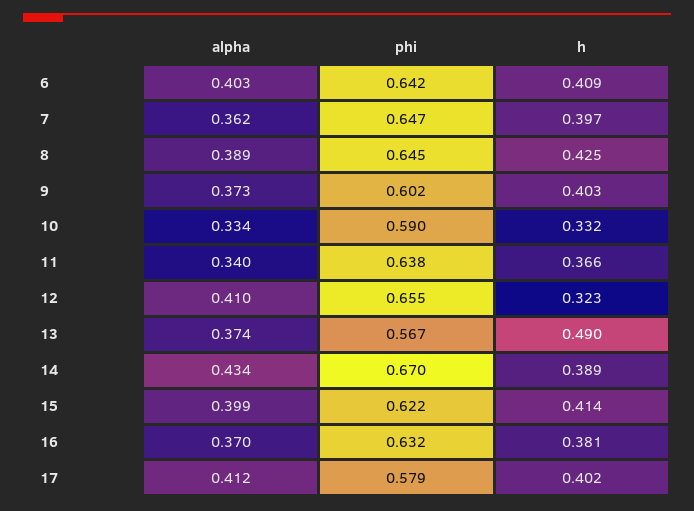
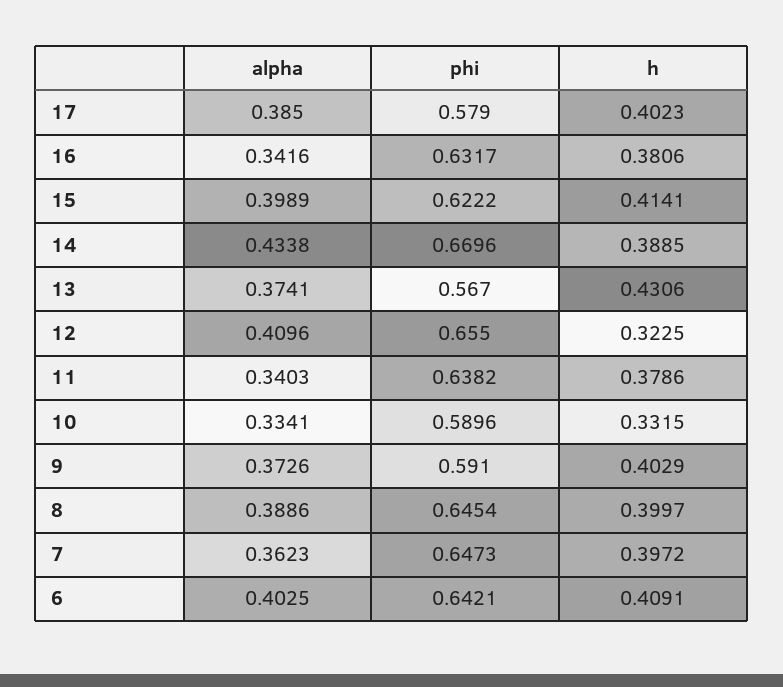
h, 8: 0.425 -> 0.3997
phi, 9: 0.602 -> 0.591
h, 11: 0.366 -> 0.3786
h, 13: 0.49 -> 0.4306
alpha, 16: 0.37 -> 0.3416
alpha, 17: 0.412 -> 0.385

